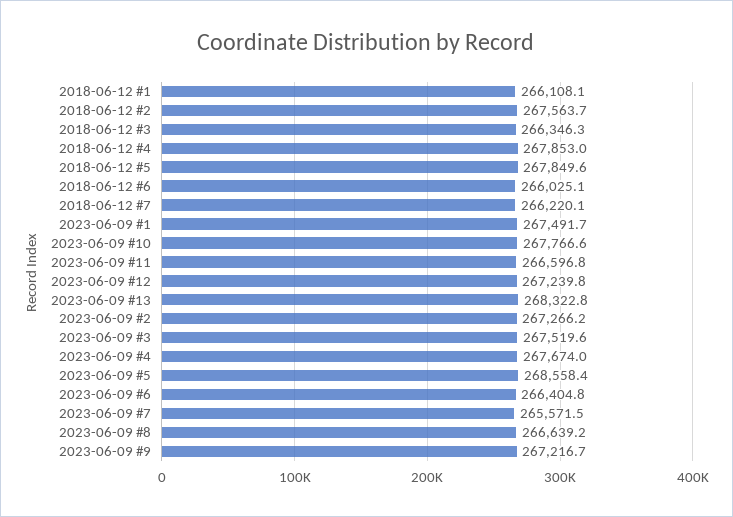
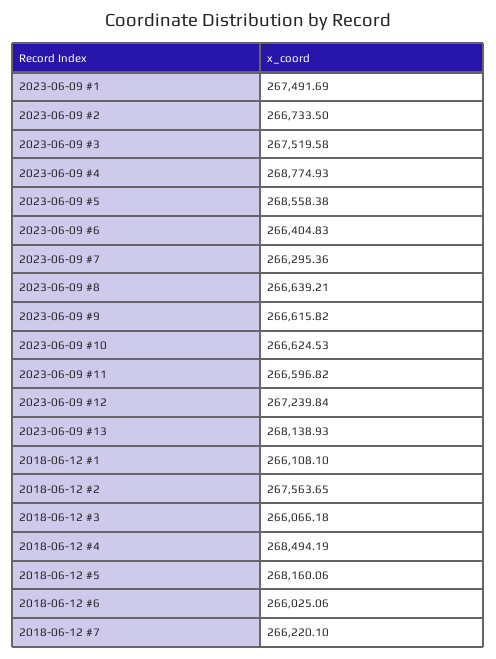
2018-06-12 #3: 266346.3 -> 266066.18
2018-06-12 #4: 267853 -> 268494.19
2018-06-12 #5: 267849.6 -> 268160.06
2023-06-09 #10: 267766.6 -> 266624.53
2023-06-09 #13: 268322.8 -> 268138.93
2023-06-09 #2: 267266.2 -> 266733.5
2023-06-09 #4: 267674 -> 268774.93
2023-06-09 #7: 265571.5 -> 266295.36
2023-06-09 #9: 267216.7 -> 266615.82

